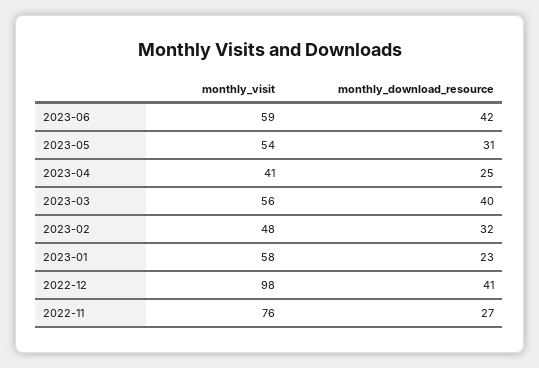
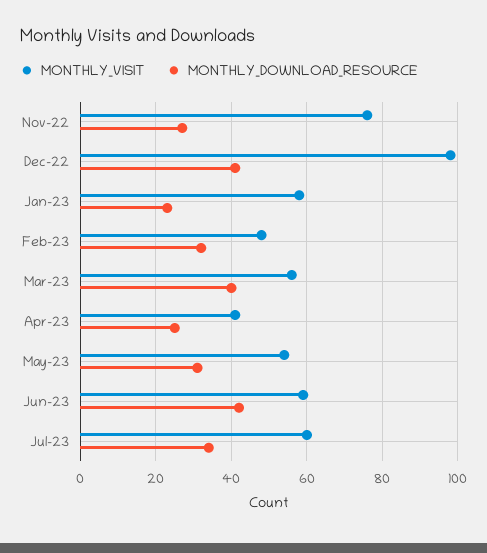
monthly_visit, Jul-23: none -> 60
monthly_download_resource, Jul-23: none -> 35

